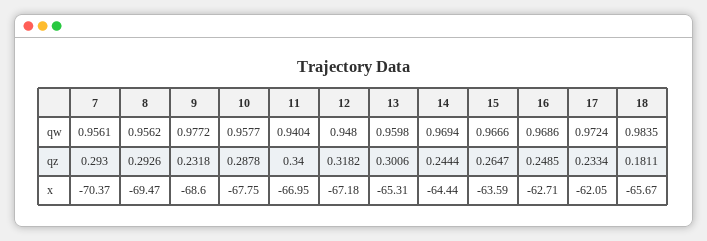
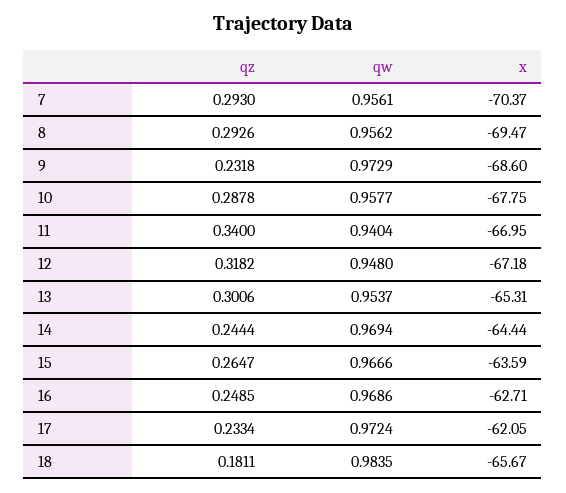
9, qw: 0.9772 -> 0.9729
13, qw: 0.9598 -> 0.9537

